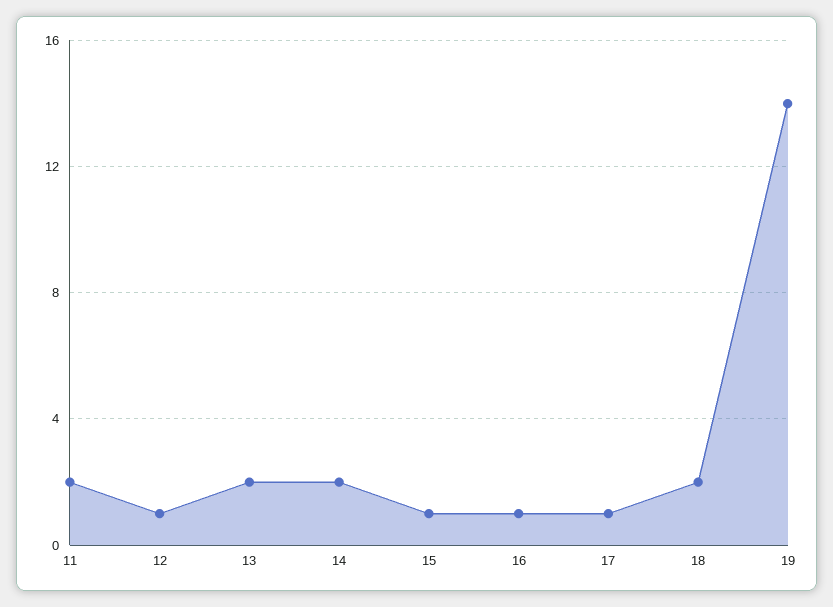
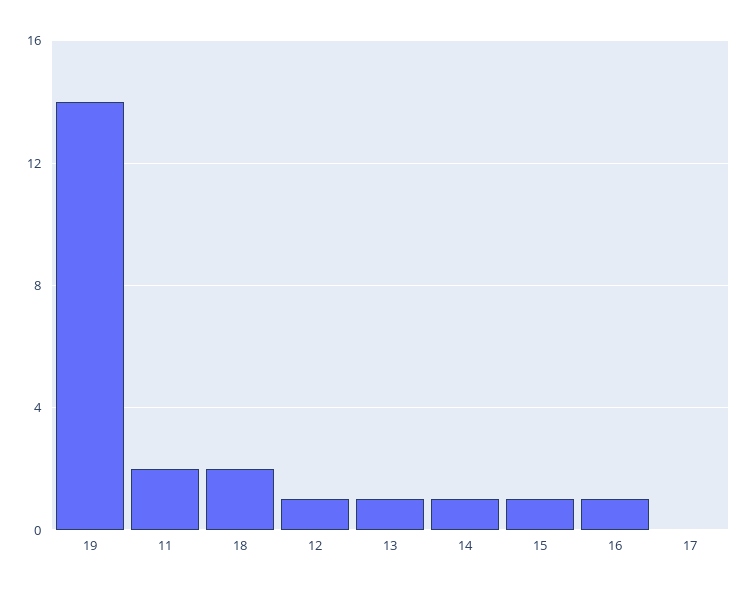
13: 2 -> 1
14: 2 -> 1
17: 1 -> 0

